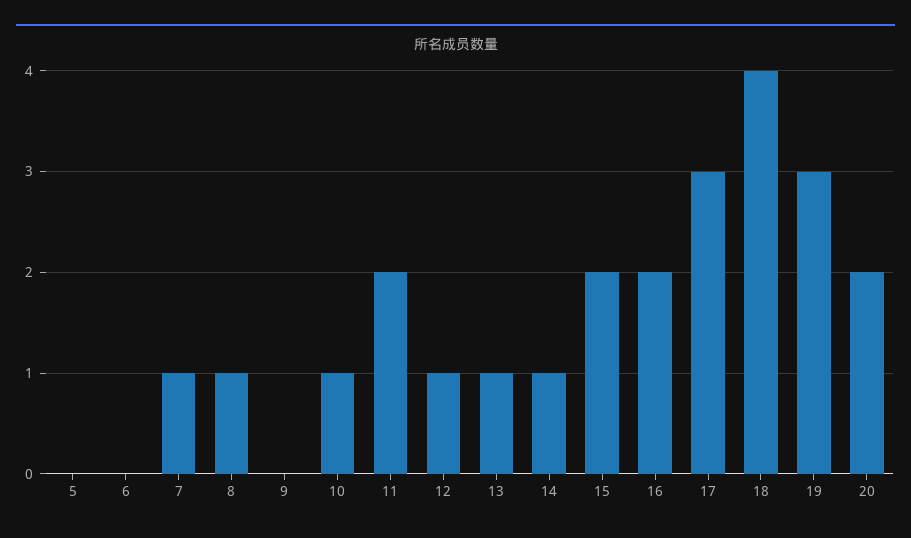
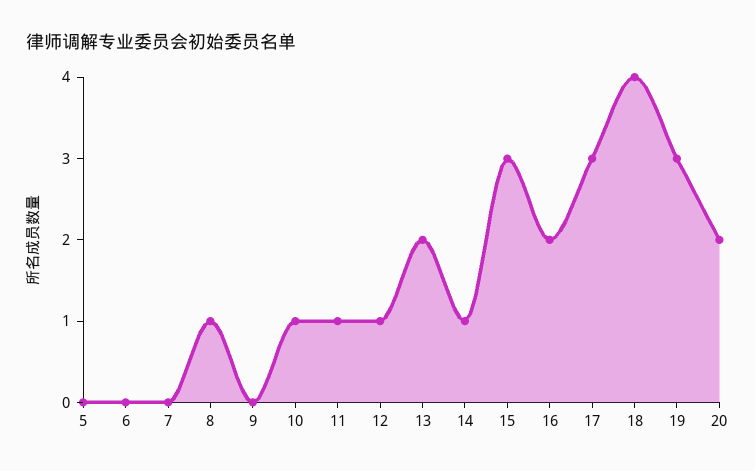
7: 1 -> 0
11: 2 -> 1
13: 1 -> 2
15: 2 -> 3

